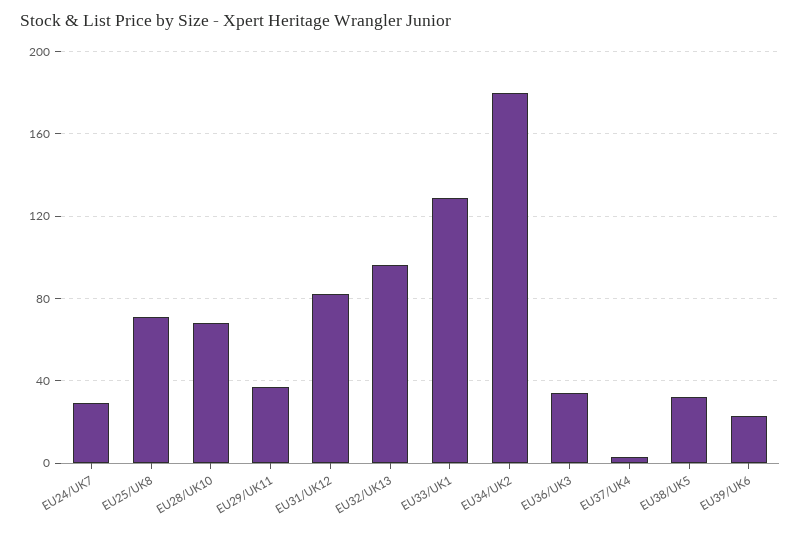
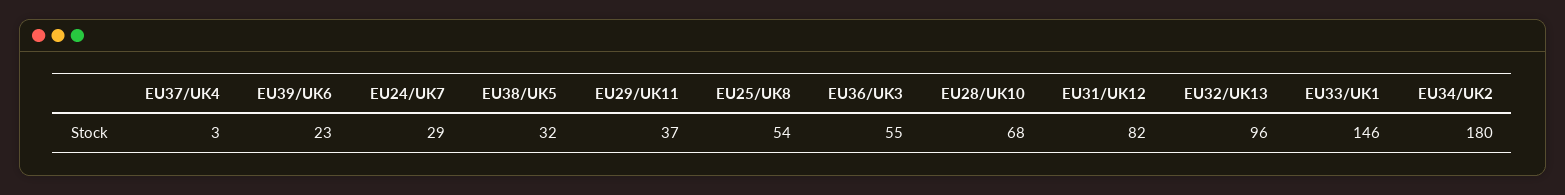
EU25/UK8: 70 -> 54
EU33/UK1: 130 -> 146
EU36/UK3: 35 -> 55

